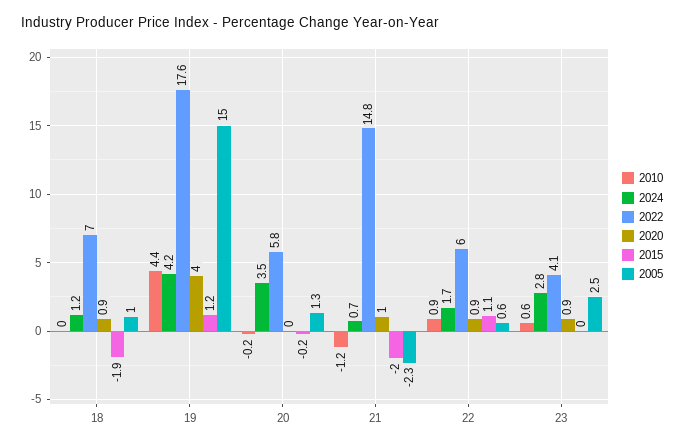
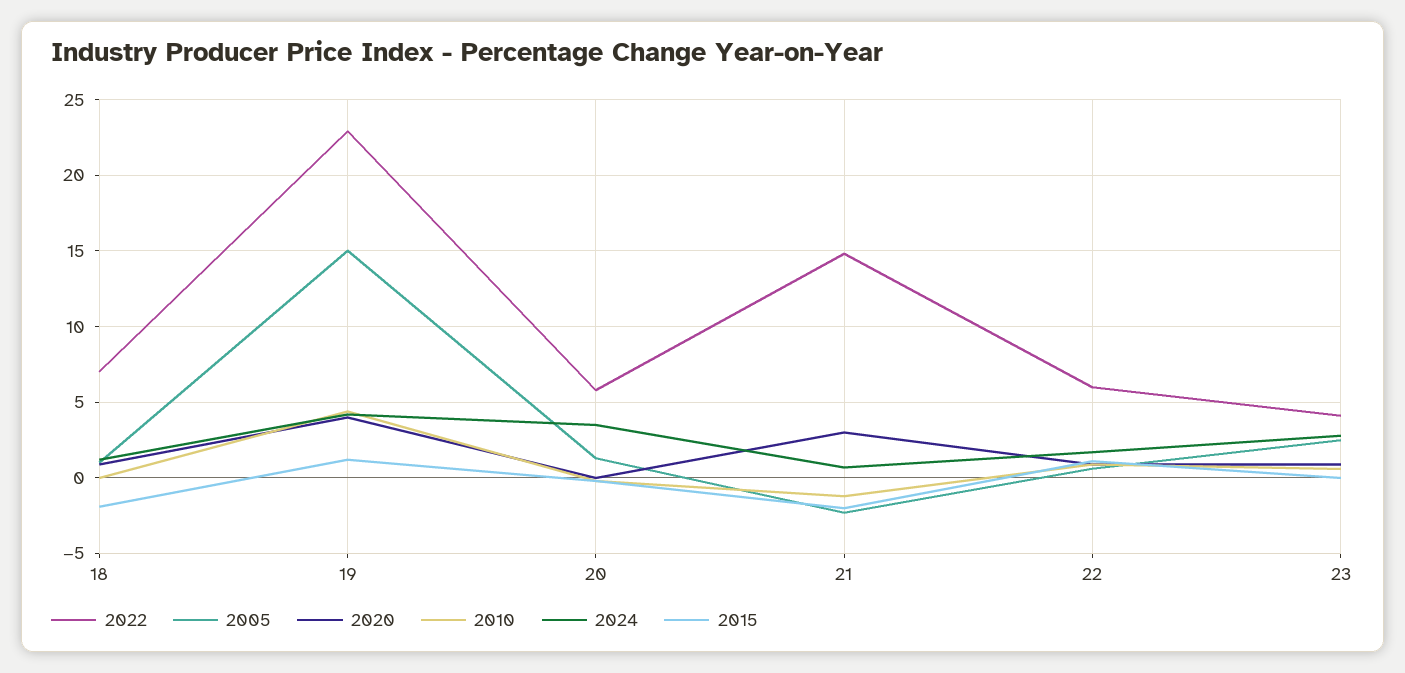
2022, 19: 17.6 -> 23
2020, 21: 1 -> 3

